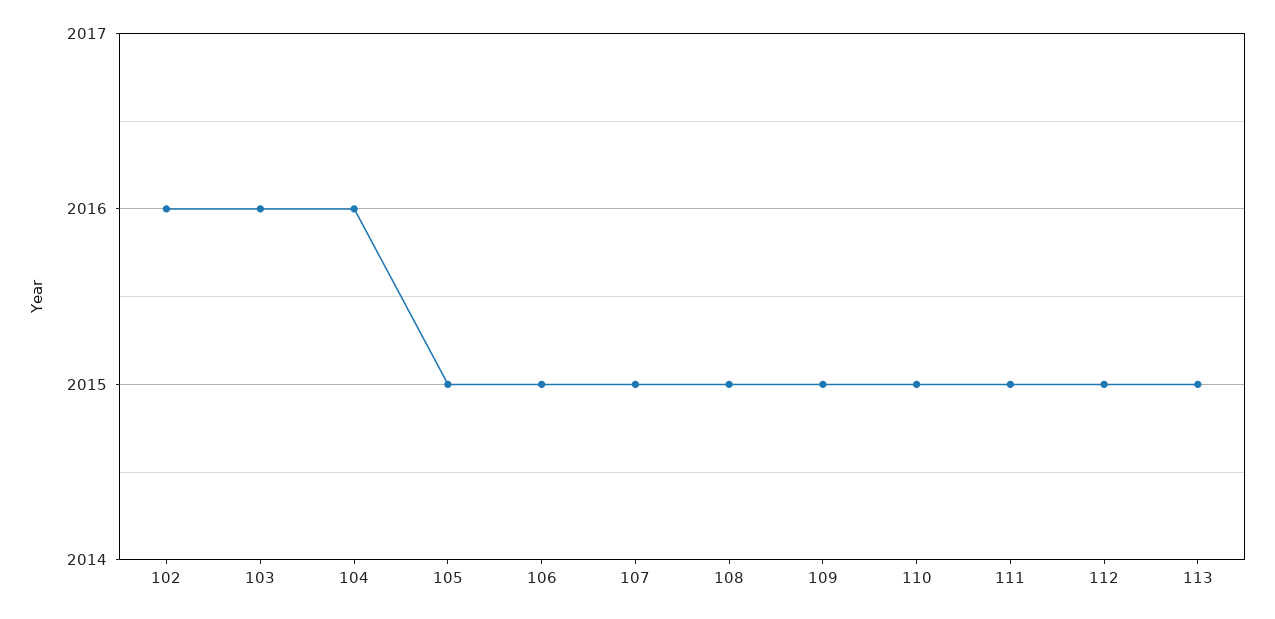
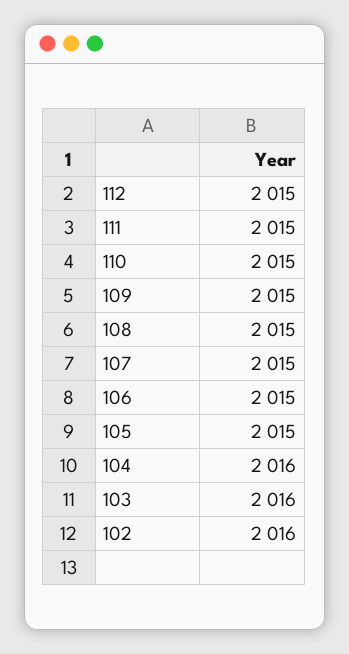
113: 2015 -> none

